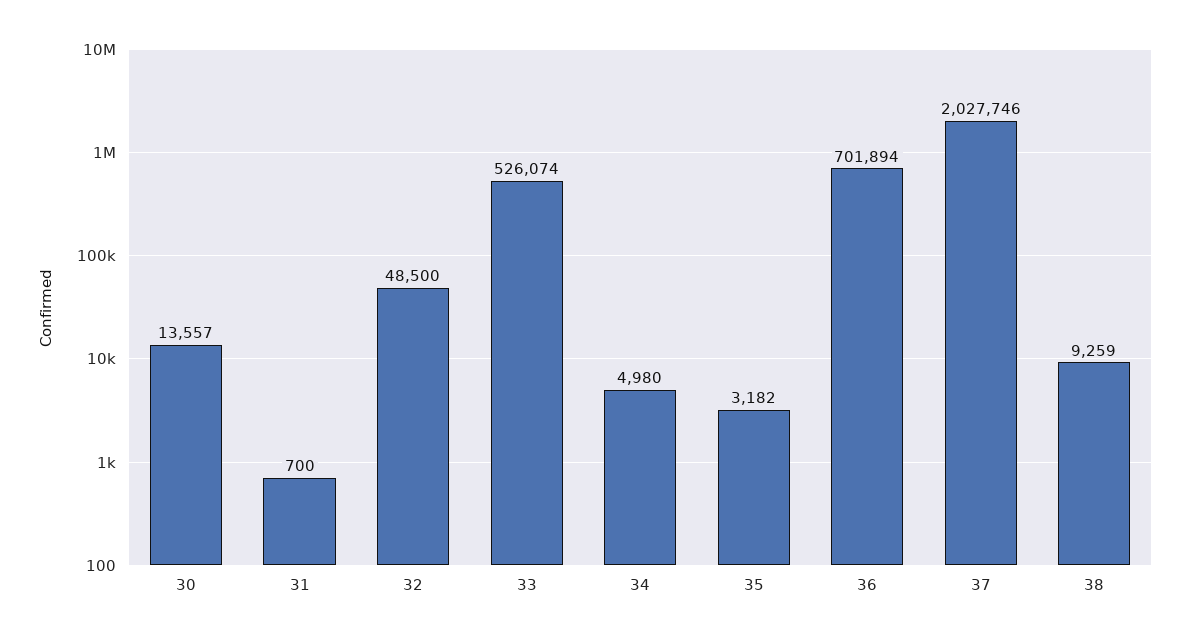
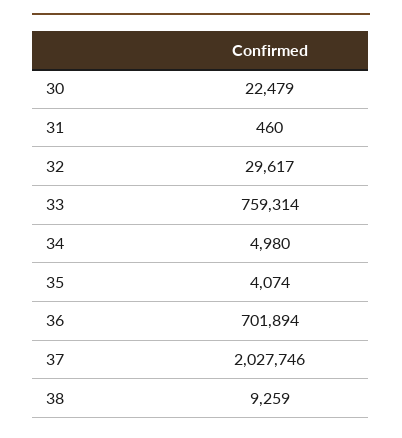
30: 13557 -> 22479
31: 700 -> 460
32: 48500 -> 29617
33: 526074 -> 759314
35: 3182 -> 4074

